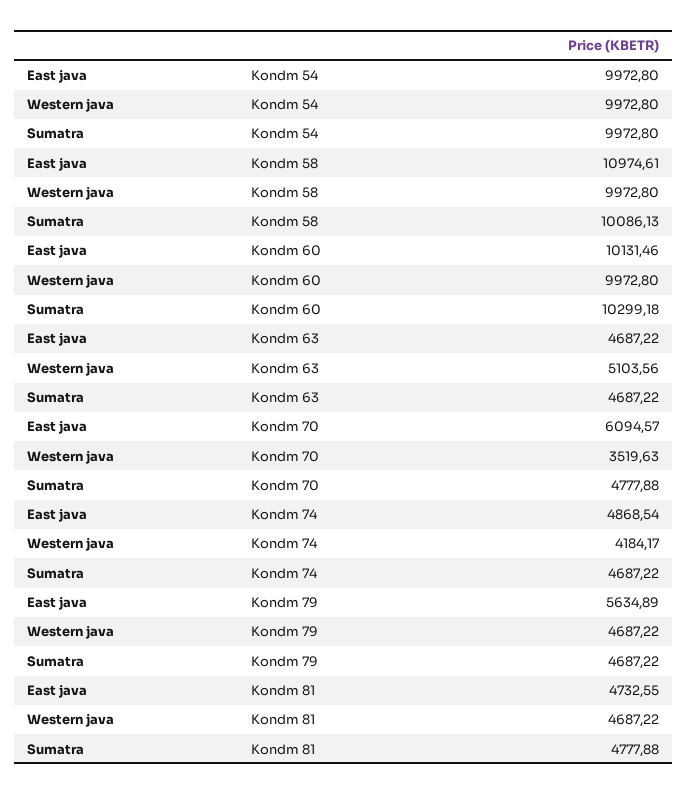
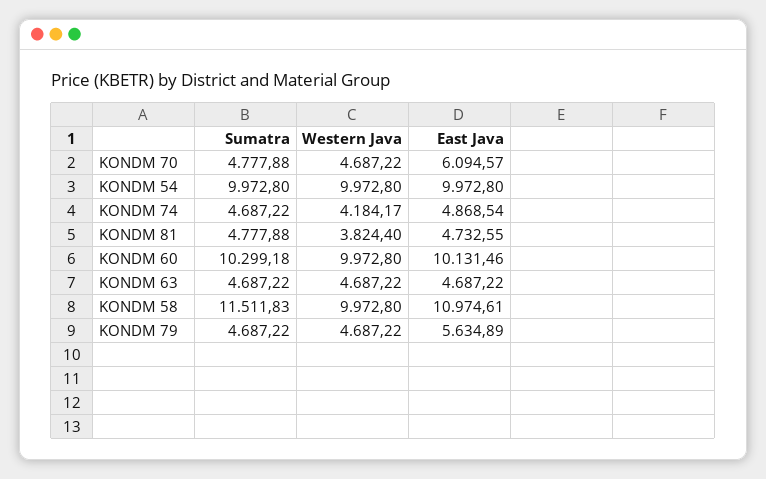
Sumatra, Kondm 58: 10086.13 -> 11511.83
Western java, Kondm 63: 5103.56 -> 4687.22
Western java, Kondm 70: 3519.63 -> 4687.22
Western java, Kondm 81: 4687.22 -> 3824.4

